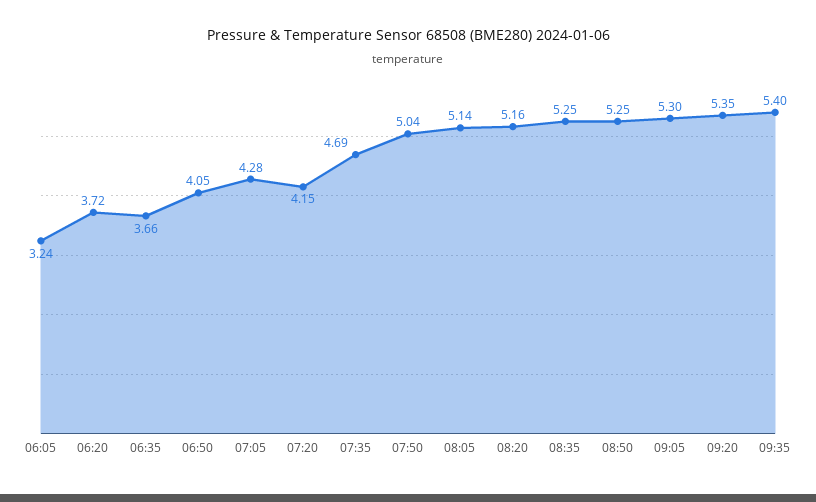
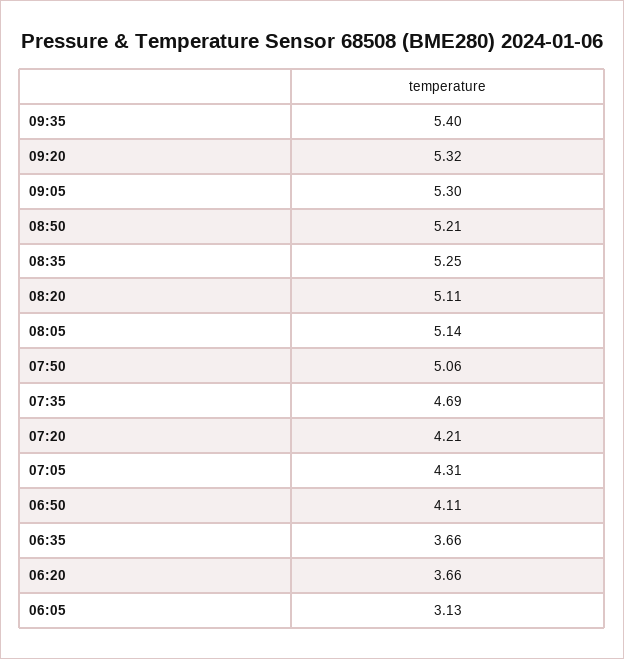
06:05: 3.24 -> 3.13
06:20: 3.72 -> 3.66
06:50: 4.05 -> 4.11
07:05: 4.28 -> 4.31
07:20: 4.15 -> 4.21
07:50: 5.04 -> 5.06
08:20: 5.16 -> 5.11
08:50: 5.25 -> 5.21
09:20: 5.35 -> 5.32

